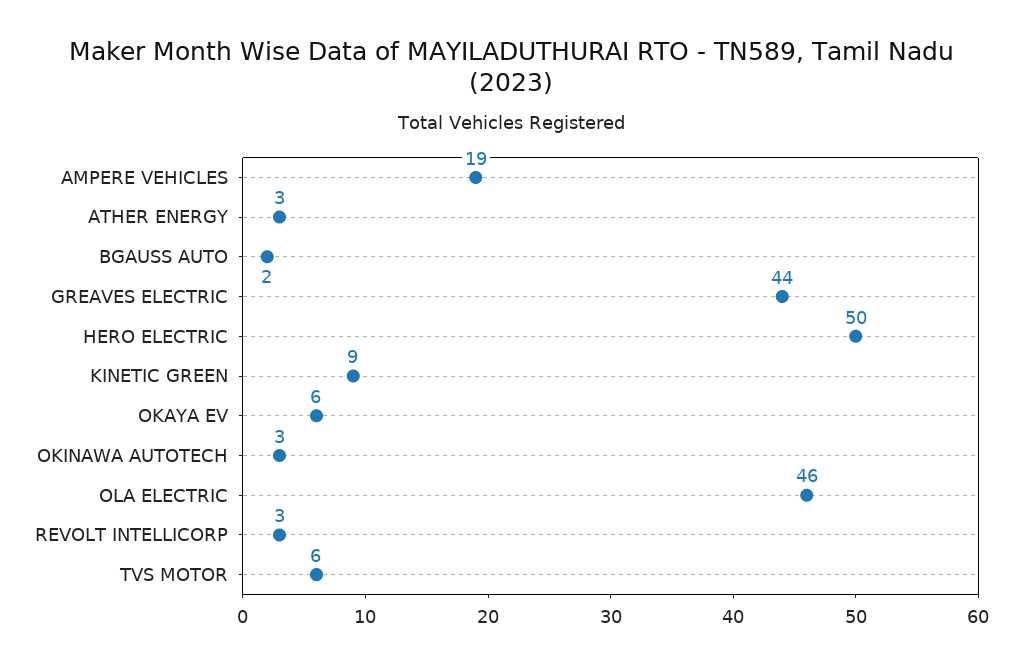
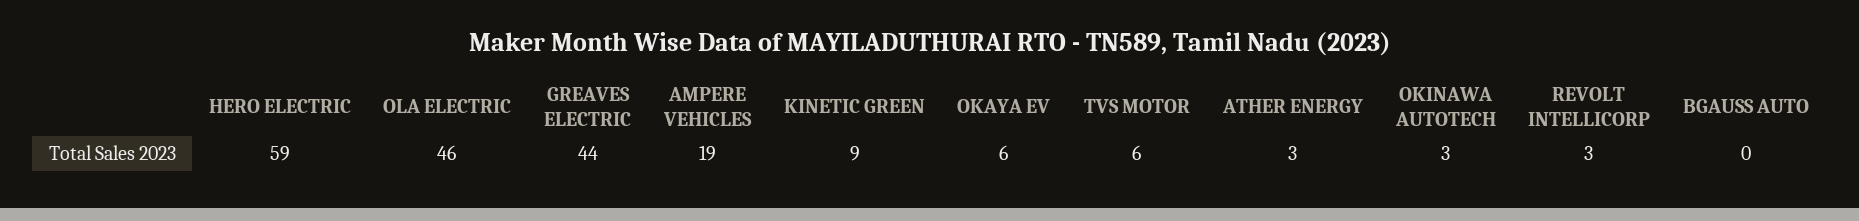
BGAUSS AUTO: 2 -> 0
HERO ELECTRIC: 50 -> 59

